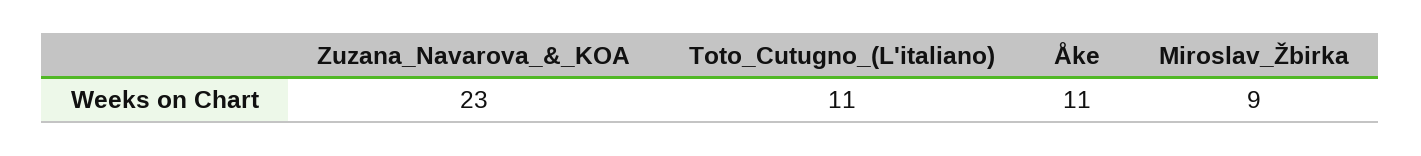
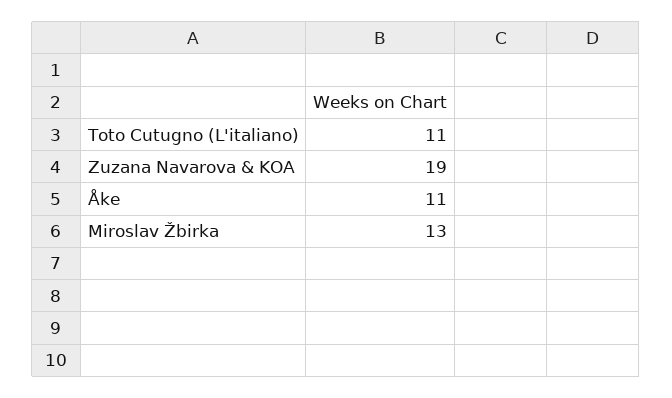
Zuzana_Navarova_&_KOA: 23 -> 19
Miroslav_Žbirka: 9 -> 13

